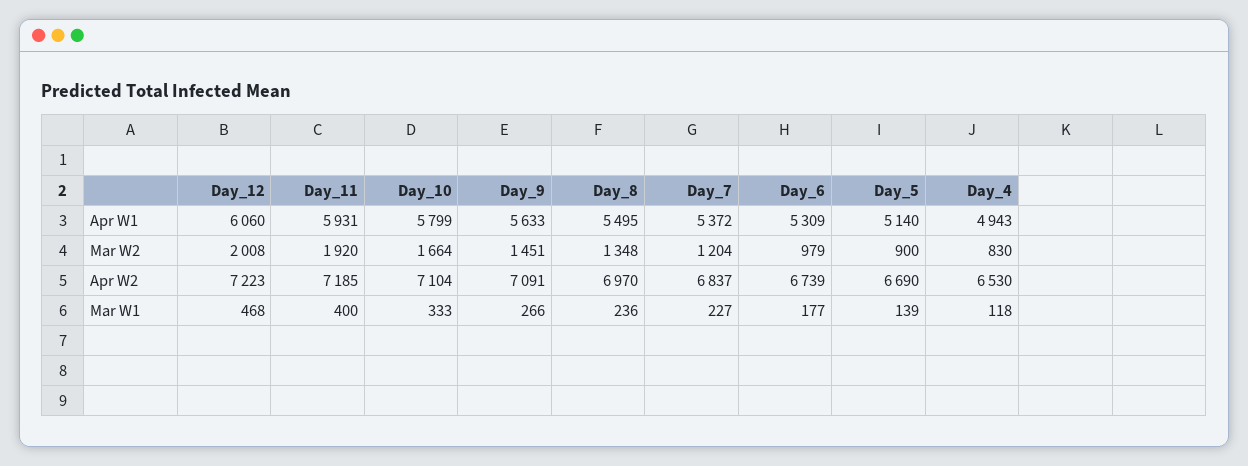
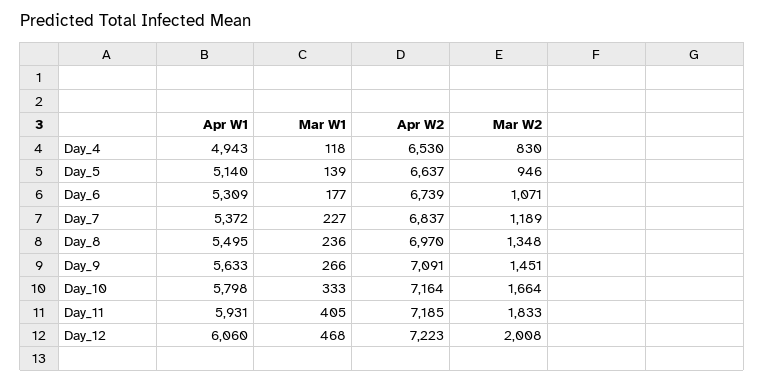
Day_10, Apr W1: 5799 -> 5798
Day_11, Mar W2: 1920 -> 1833
Day_7, Mar W2: 1204 -> 1189
Day_6, Mar W2: 979 -> 1071
Day_5, Mar W2: 900 -> 946
Day_10, Apr W2: 7104 -> 7164
Day_5, Apr W2: 6690 -> 6637
Day_11, Mar W1: 400 -> 405

